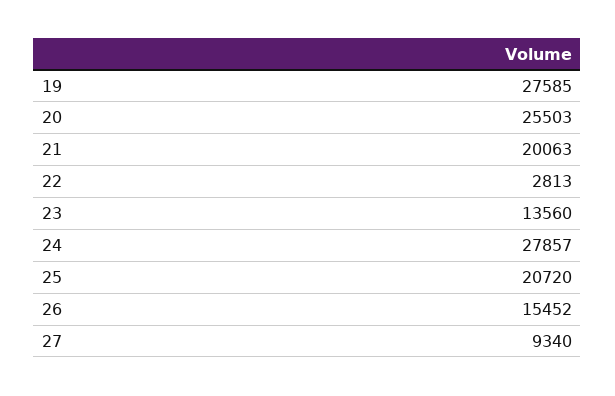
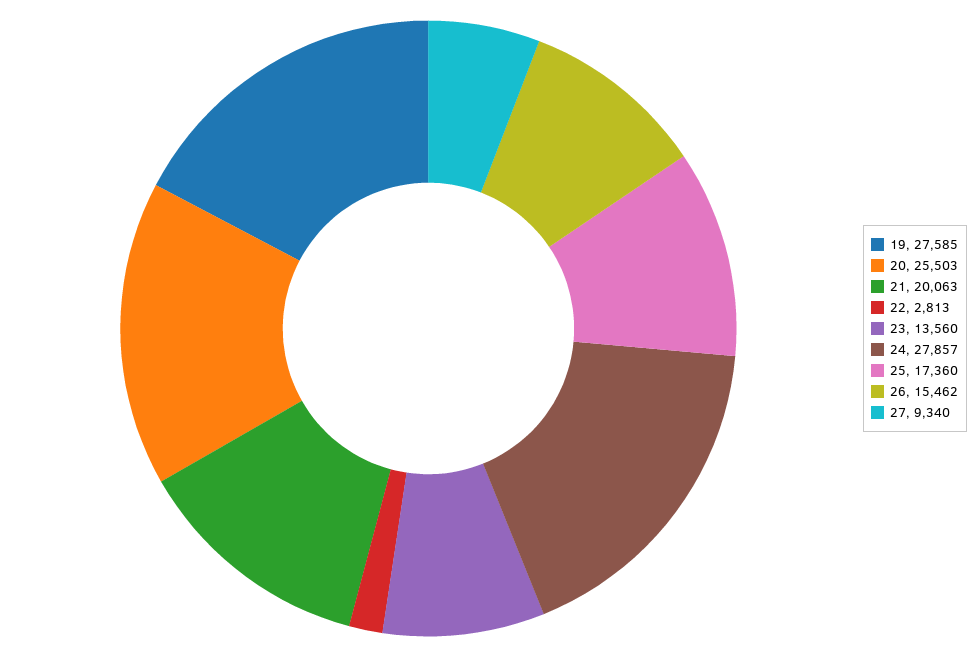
25: 20720 -> 17360
26: 15452 -> 15462

